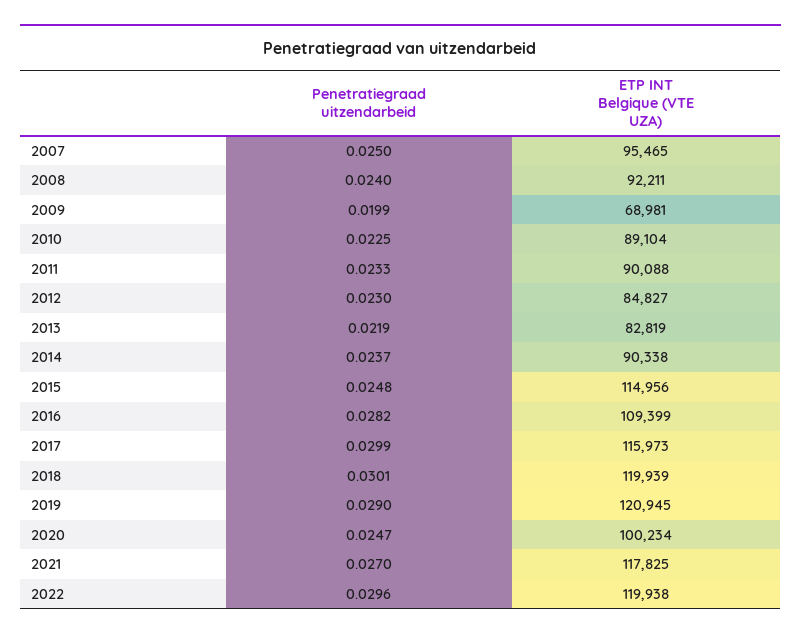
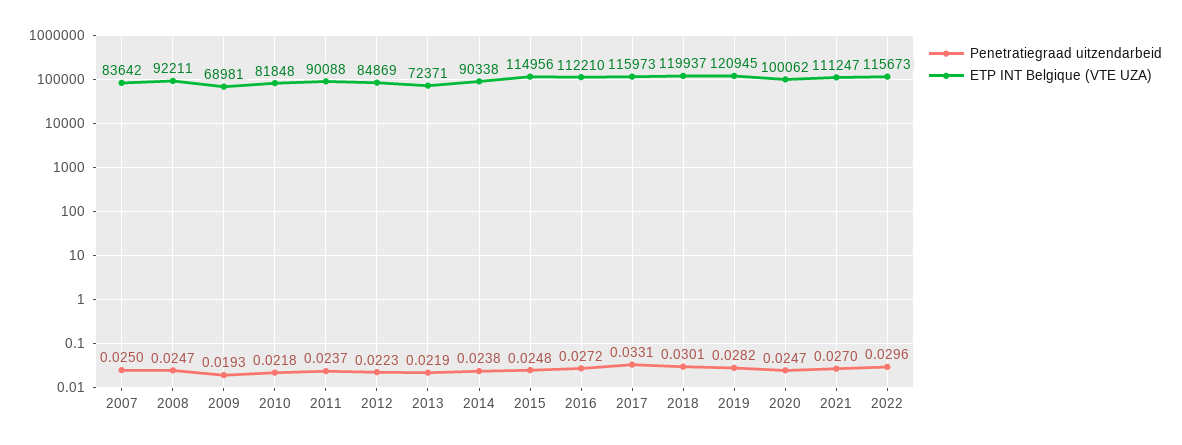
ETP INT Belgique (VTE UZA), 2007: 95465 -> 83642
Penetratiegraad uitzendarbeid, 2008: 0.024 -> 0.0247
Penetratiegraad uitzendarbeid, 2009: 0.0199 -> 0.0193
Penetratiegraad uitzendarbeid, 2010: 0.0225 -> 0.0218
ETP INT Belgique (VTE UZA), 2010: 89104 -> 81848
Penetratiegraad uitzendarbeid, 2011: 0.0233 -> 0.0237
Penetratiegraad uitzendarbeid, 2012: 0.023 -> 0.0223
ETP INT Belgique (VTE UZA), 2012: 84827 -> 84869
ETP INT Belgique (VTE UZA), 2013: 82819 -> 72371
Penetratiegraad uitzendarbeid, 2014: 0.0237 -> 0.0238
Penetratiegraad uitzendarbeid, 2016: 0.0282 -> 0.0272
ETP INT Belgique (VTE UZA), 2016: 109399 -> 112210
Penetratiegraad uitzendarbeid, 2017: 0.0299 -> 0.0331
ETP INT Belgique (VTE UZA), 2018: 119939 -> 119937
Penetratiegraad uitzendarbeid, 2019: 0.029 -> 0.0282
ETP INT Belgique (VTE UZA), 2020: 100234 -> 100062
ETP INT Belgique (VTE UZA), 2021: 117825 -> 111247
ETP INT Belgique (VTE UZA), 2022: 119938 -> 115673

